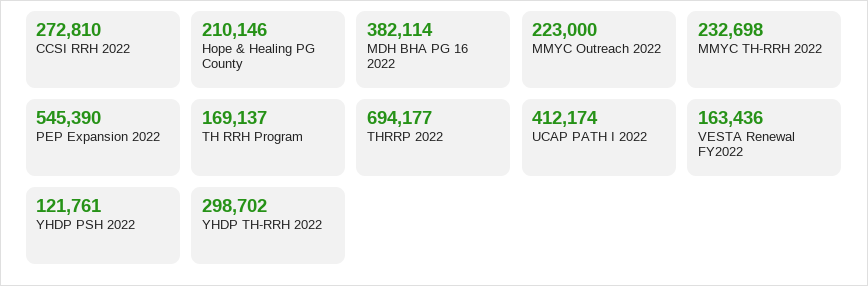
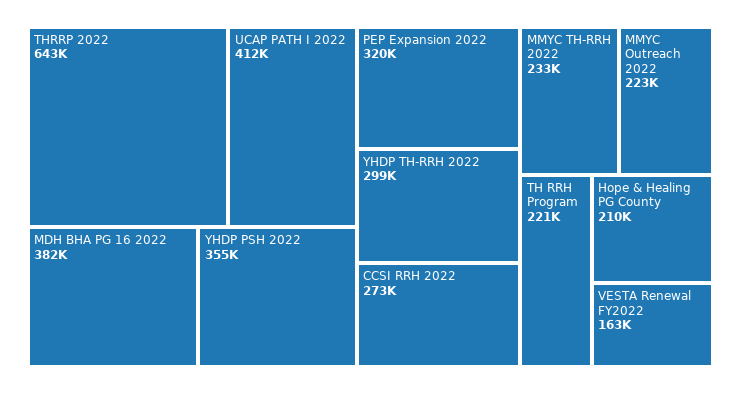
PEP Expansion 2022: 545390 -> 320000
TH RRH Program: 169137 -> 221000
THRRP 2022: 694177 -> 643000
YHDP PSH 2022: 121761 -> 355000

